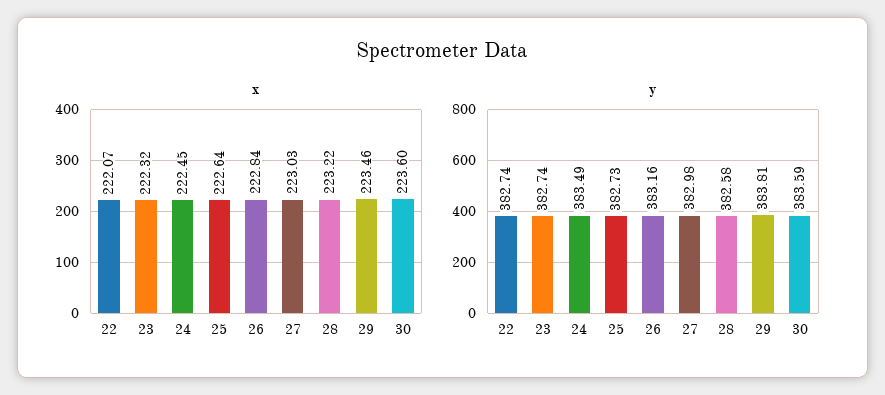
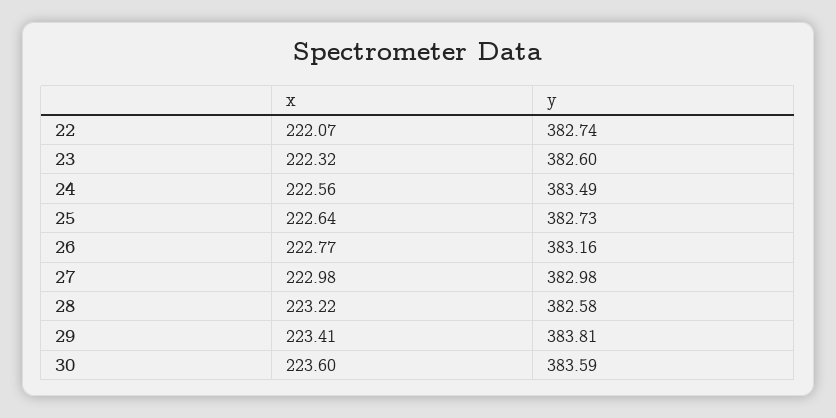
x, 24: 222.45 -> 222.56
x, 26: 222.84 -> 222.77
x, 27: 223.03 -> 222.98
x, 29: 223.46 -> 223.41
y, 23: 382.74 -> 382.6

